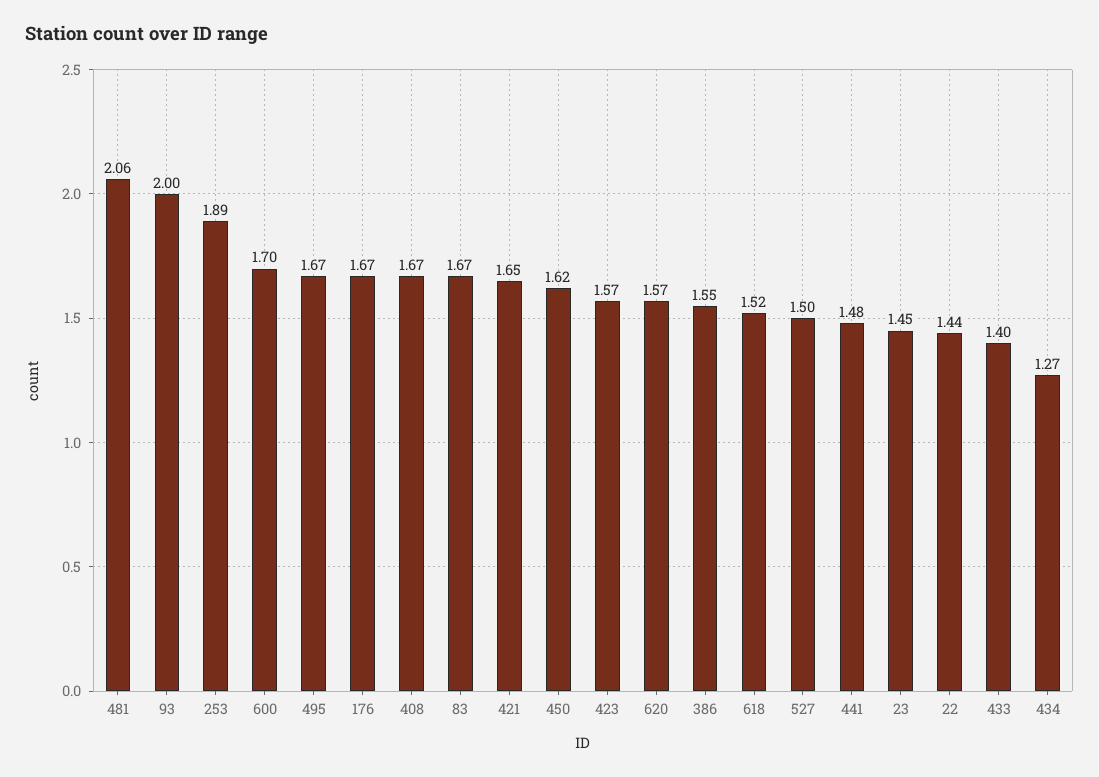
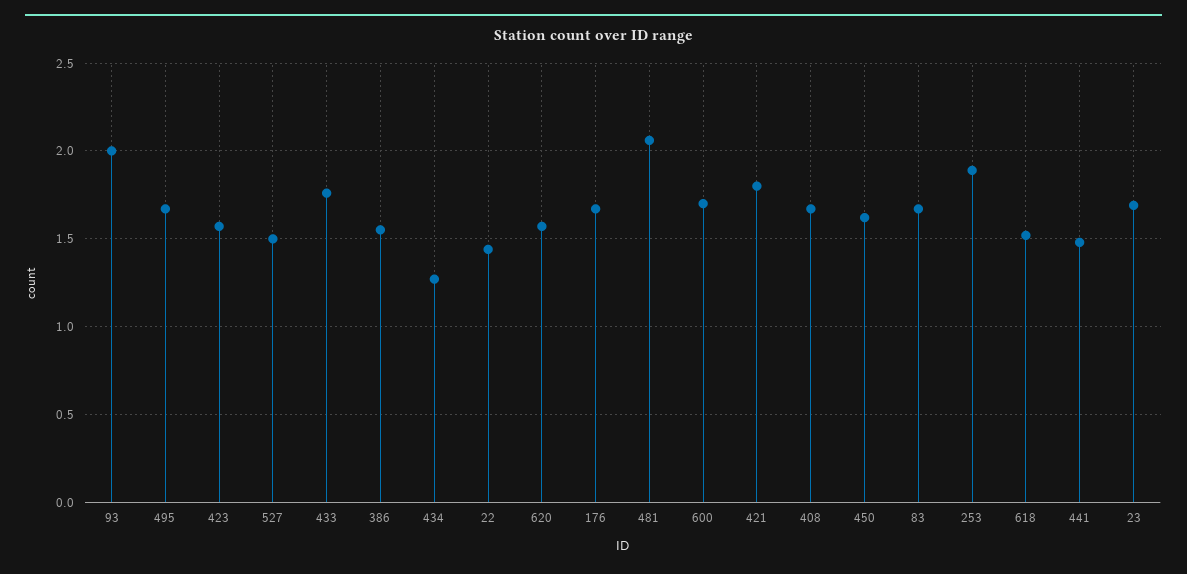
421: 1.65 -> 1.8
23: 1.45 -> 1.7
433: 1.4 -> 1.75

